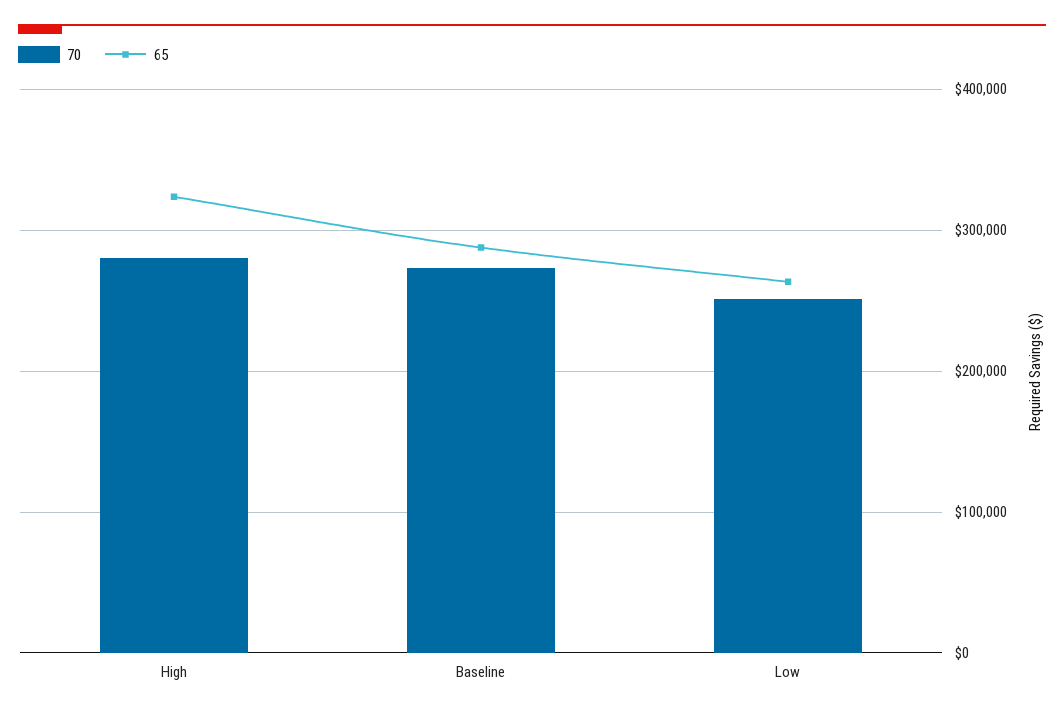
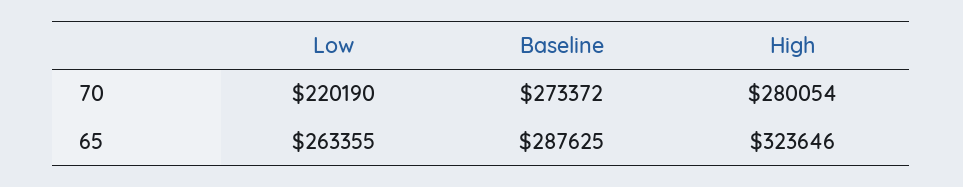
70, Low: 250000 -> 220190

